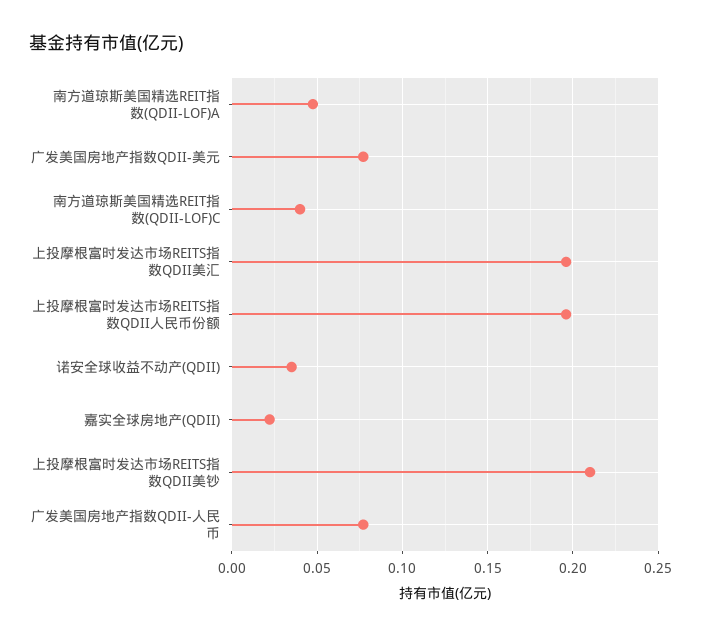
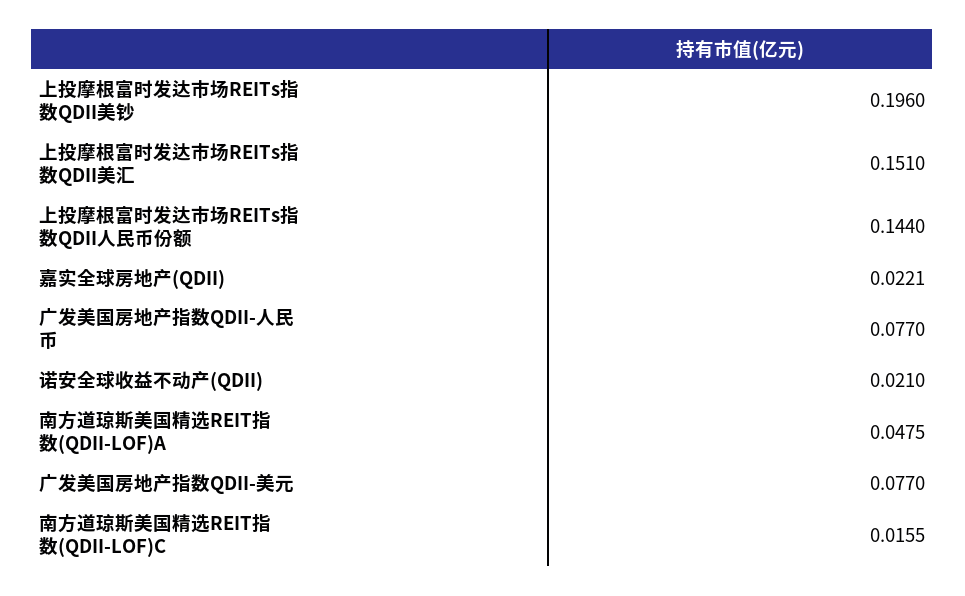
南方道琼斯美国精选REIT指数(QDII-LOF)C: 0.04 -> 0.0155
上投摩根富时发达市场REITS指数QDII美汇: 0.195 -> 0.151
上投摩根富时发达市场REITS指数QDII人民币份额: 0.195 -> 0.144
诺安全球收益不动产(QDII): 0.035 -> 0.021
上投摩根富时发达市场REITS指数QDII美钞: 0.21 -> 0.196

